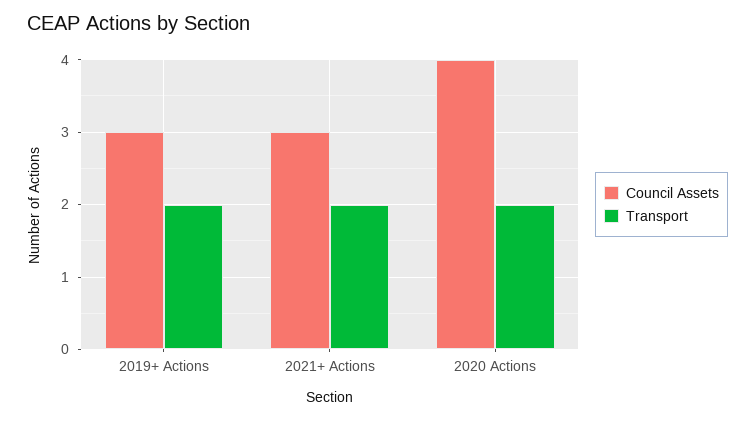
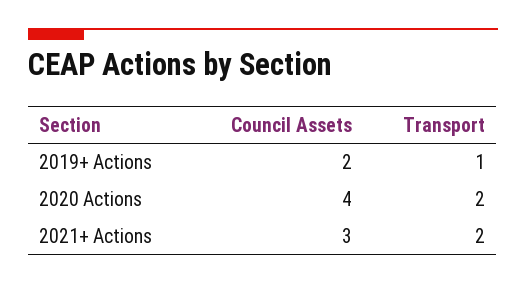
Council Assets, 2019+ Actions: 3 -> 2
Transport, 2019+ Actions: 2 -> 1

